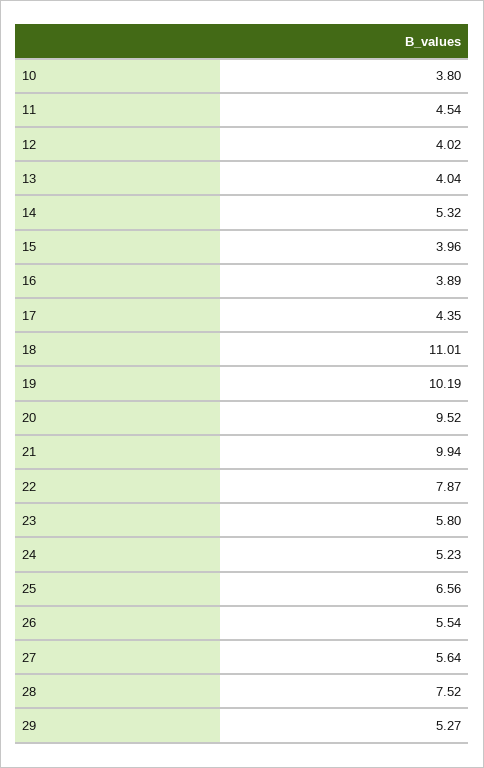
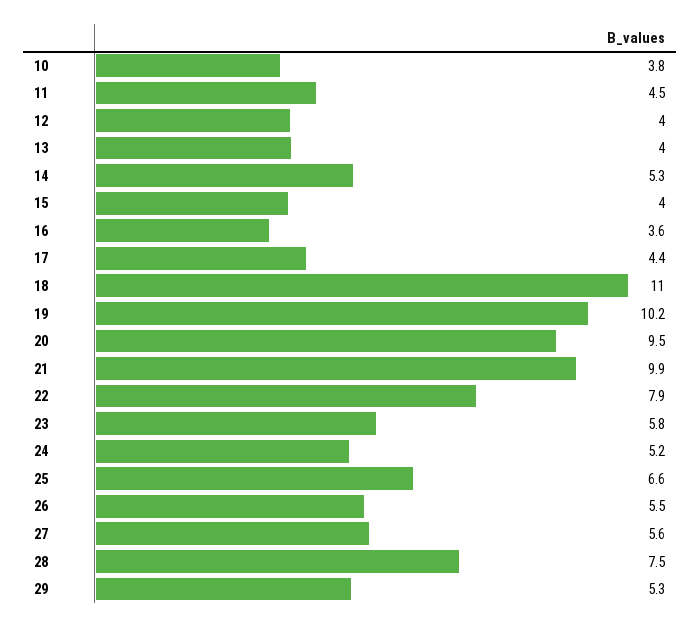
16: 3.89 -> 3.6

